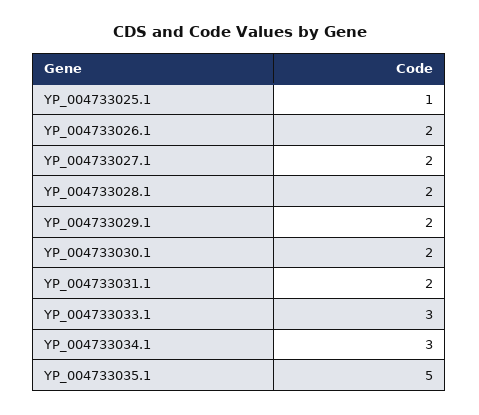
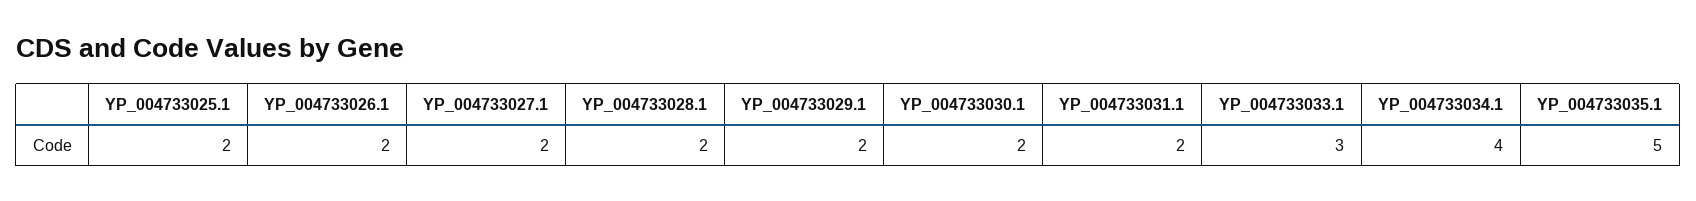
YP_004733025.1: 1 -> 2
YP_004733034.1: 3 -> 4

